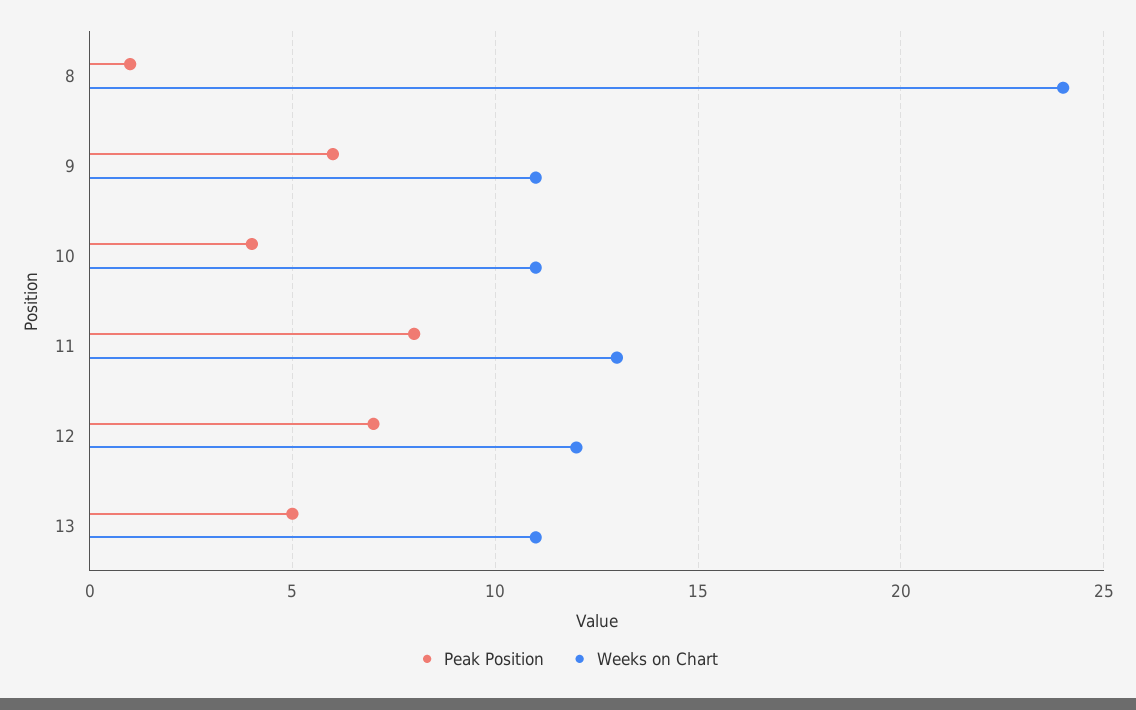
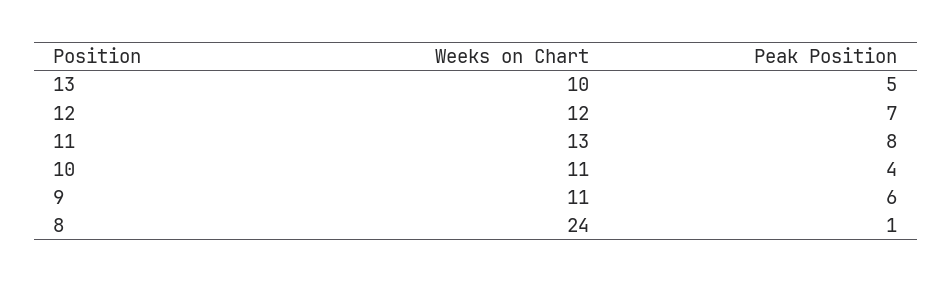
Weeks on Chart, 13: 11 -> 10

